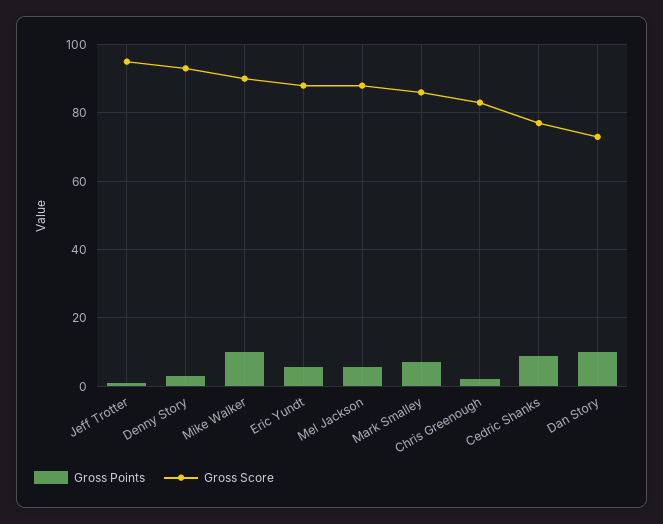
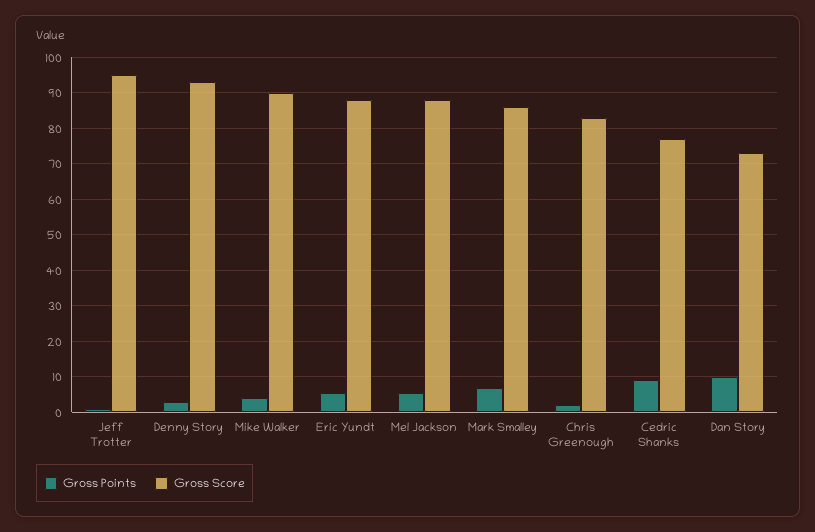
Gross Points, Mike Walker: 10 -> 4

